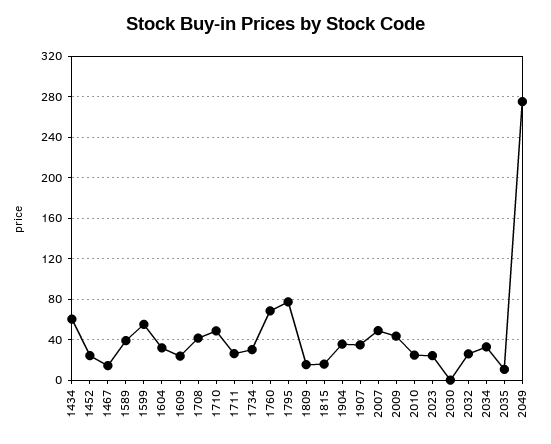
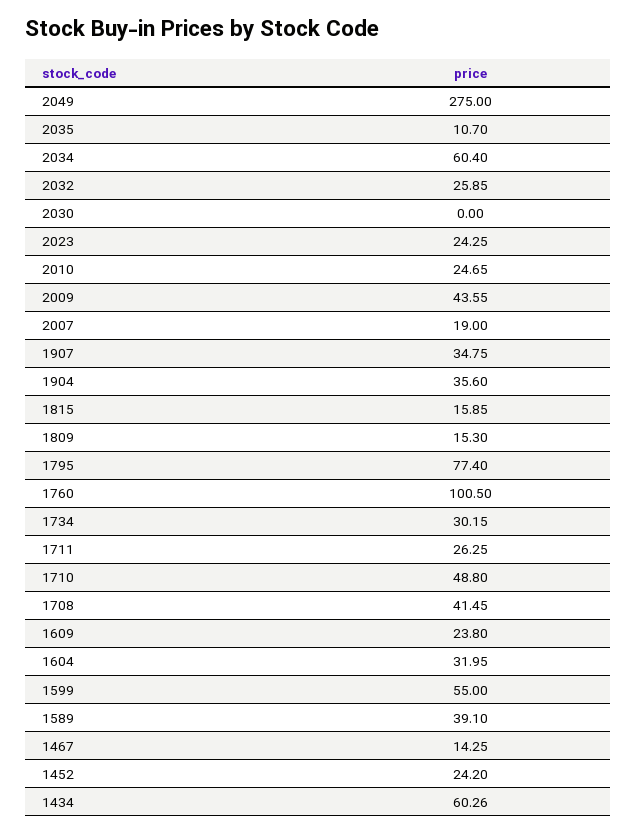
1760: 70 -> 100.5
2007: 50 -> 19
2034: 30 -> 60.4

